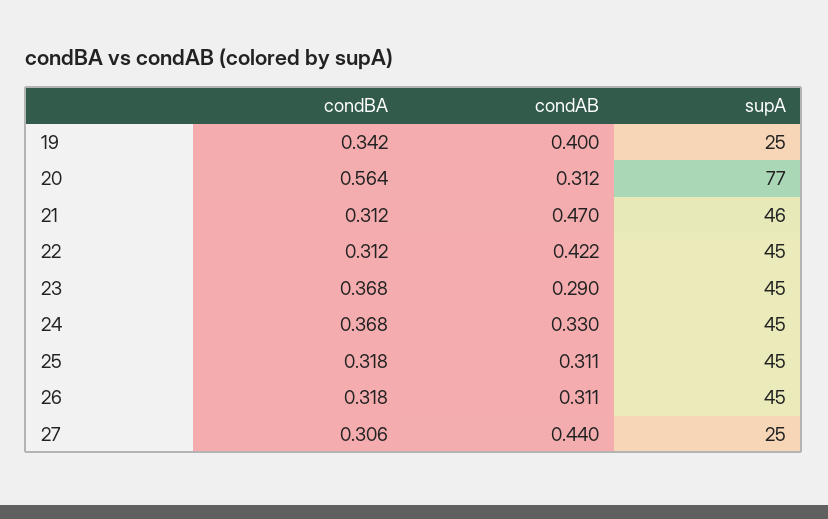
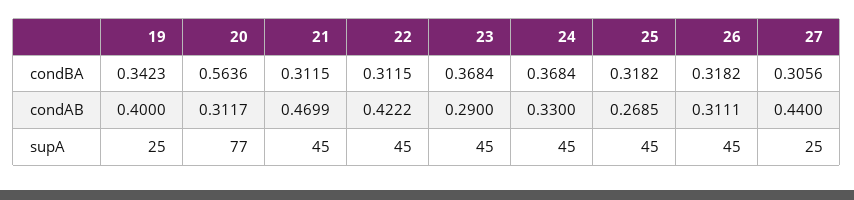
supA, 21: 46 -> 45
condAB, 25: 0.311 -> 0.2685

